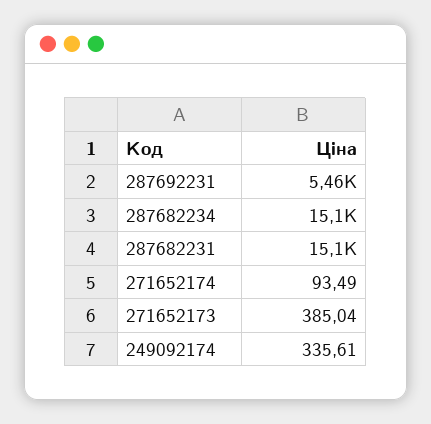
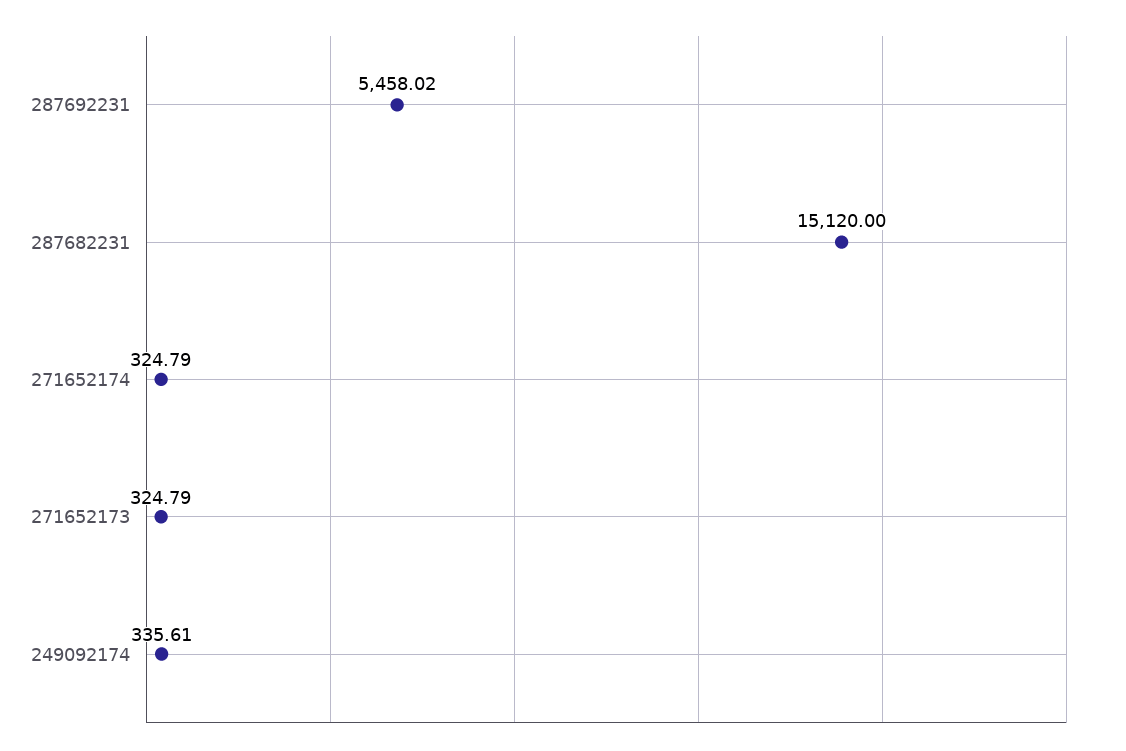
287682234: 15100 -> none
271652174: 93.49 -> 324.79
271652173: 385.04 -> 324.79

